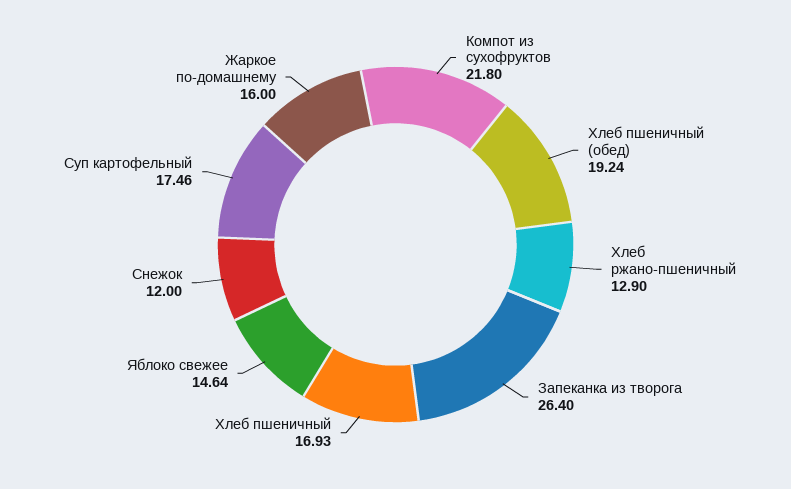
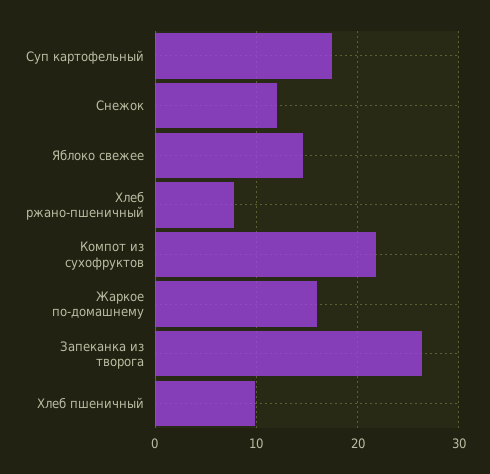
Хлеб пшеничный (обед): 19.24 -> none
Хлеб ржано-пшеничный: 12.9 -> 8
Хлеб пшеничный: 16.93 -> 10

